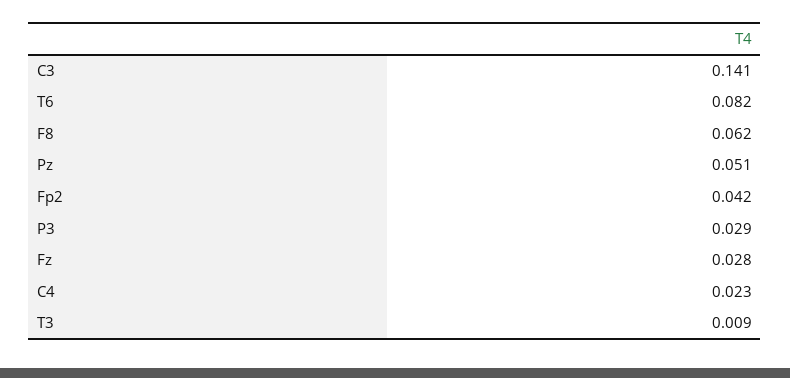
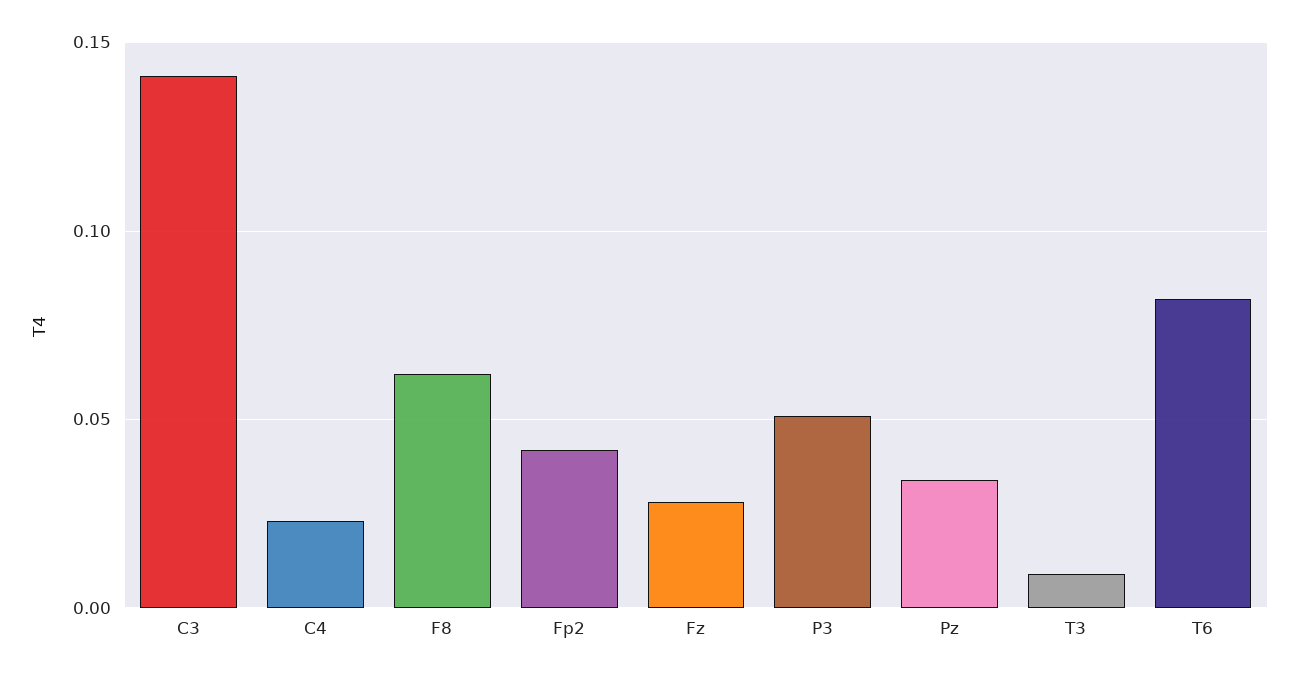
Pz: 0.051 -> 0.035
P3: 0.029 -> 0.05

